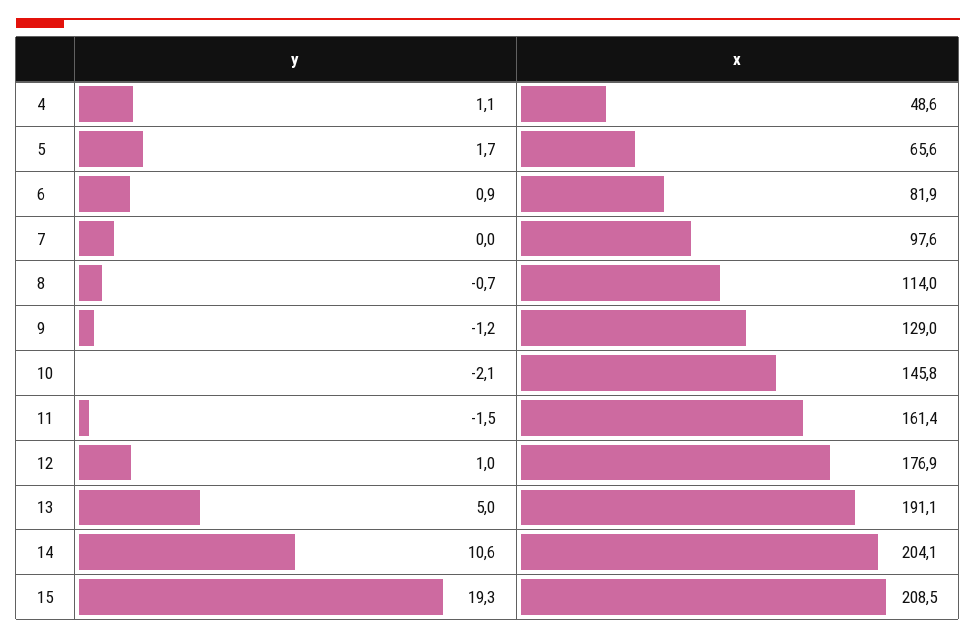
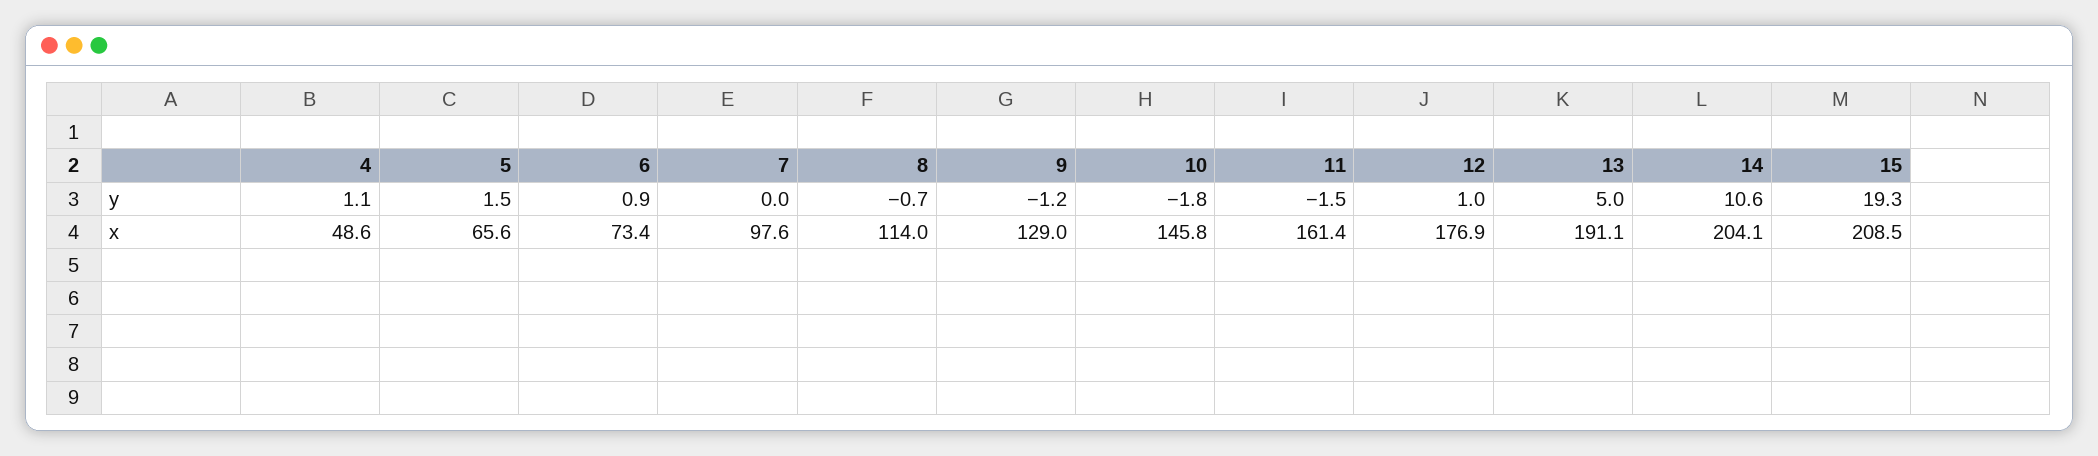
y, 5: 1.7 -> 1.5
x, 6: 81.9 -> 73.4
y, 10: -2.1 -> -1.8

